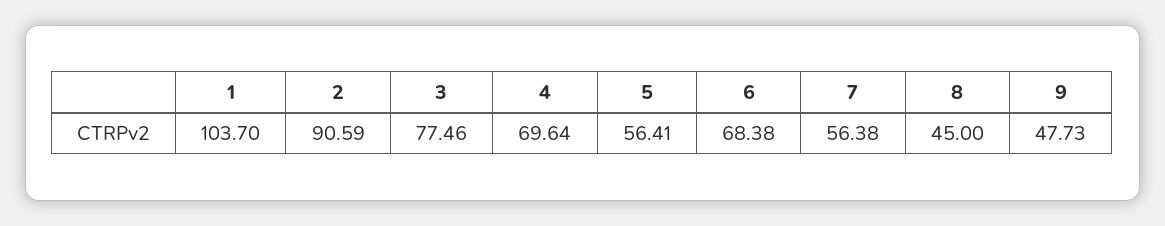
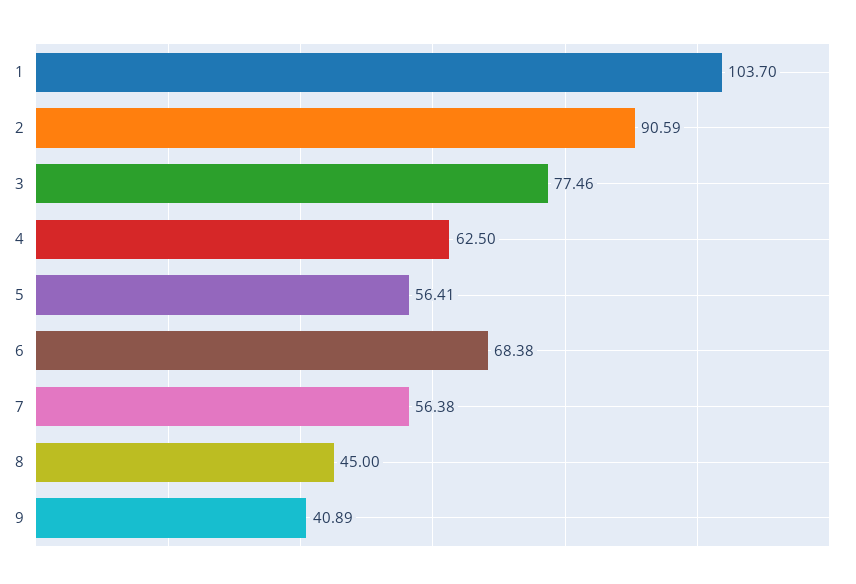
4: 69.64 -> 62.5
9: 47.73 -> 40.89

